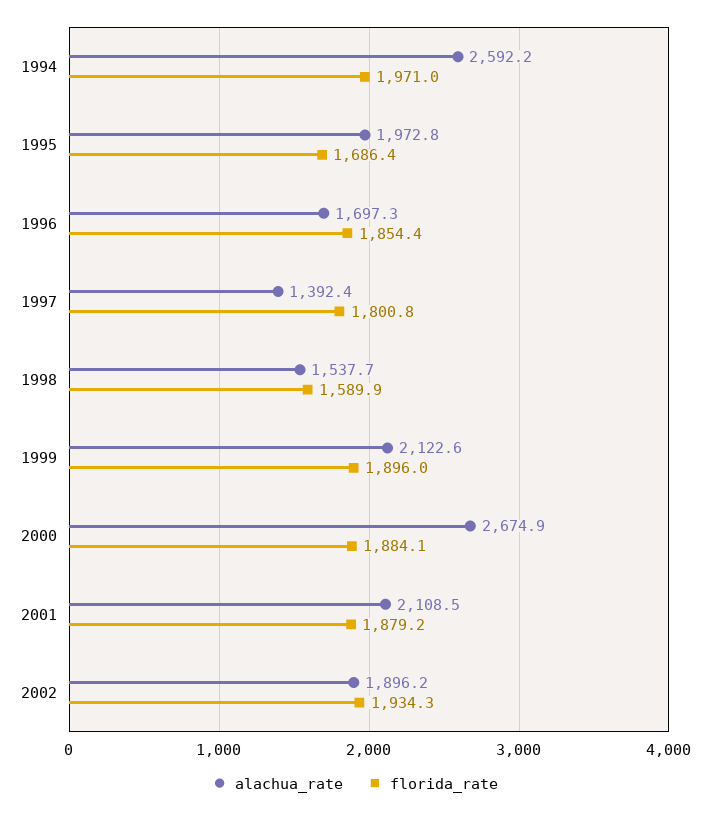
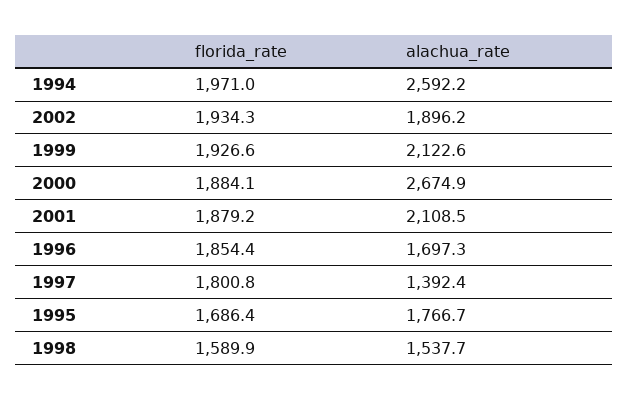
alachua_rate, 1995: 1972.8 -> 1766.7
florida_rate, 1999: 1896 -> 1926.6

